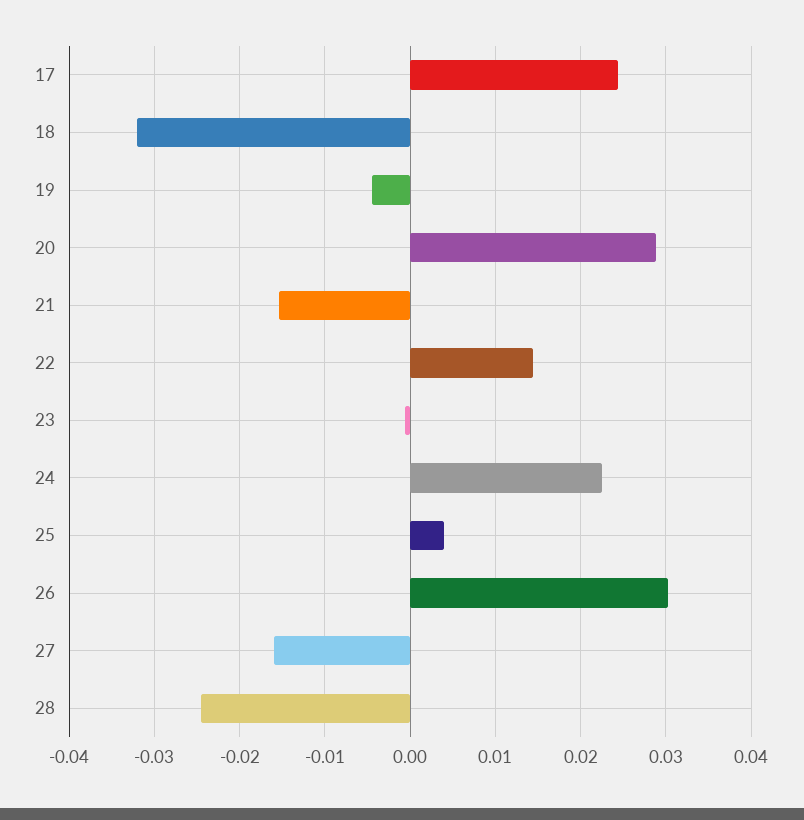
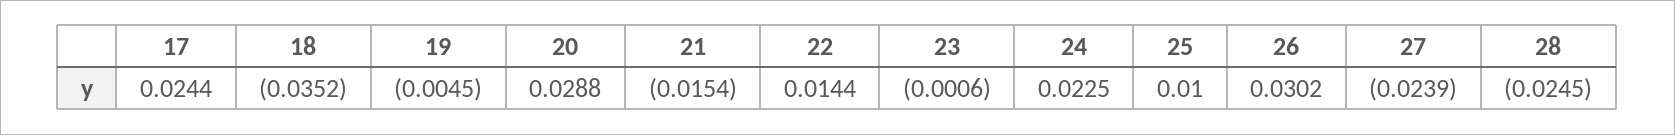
18: -0.032 -> -0.0352
25: 0.004 -> 0.01
27: -0.016 -> -0.0239

